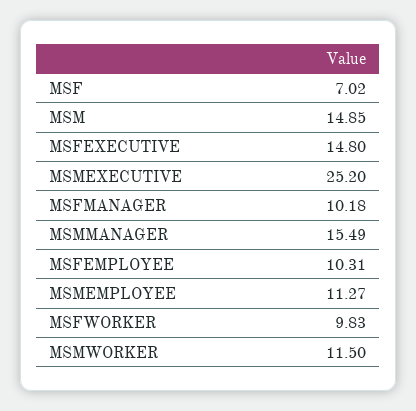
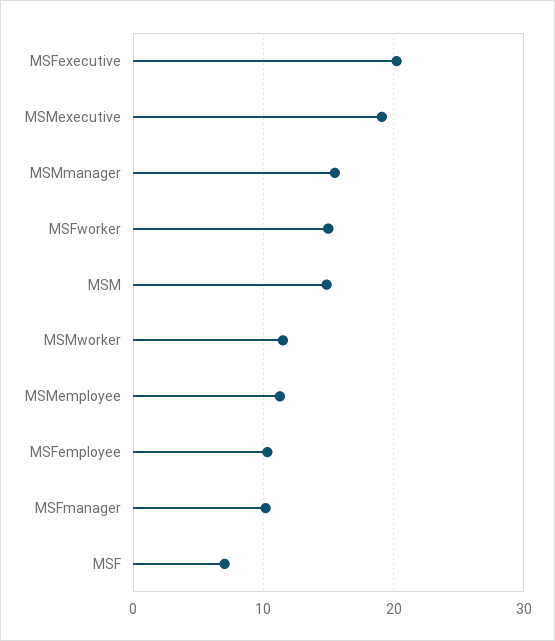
MSFEXECUTIVE: 14.8 -> 20
MSMEXECUTIVE: 25.2 -> 19
MSFWORKER: 9.83 -> 15

